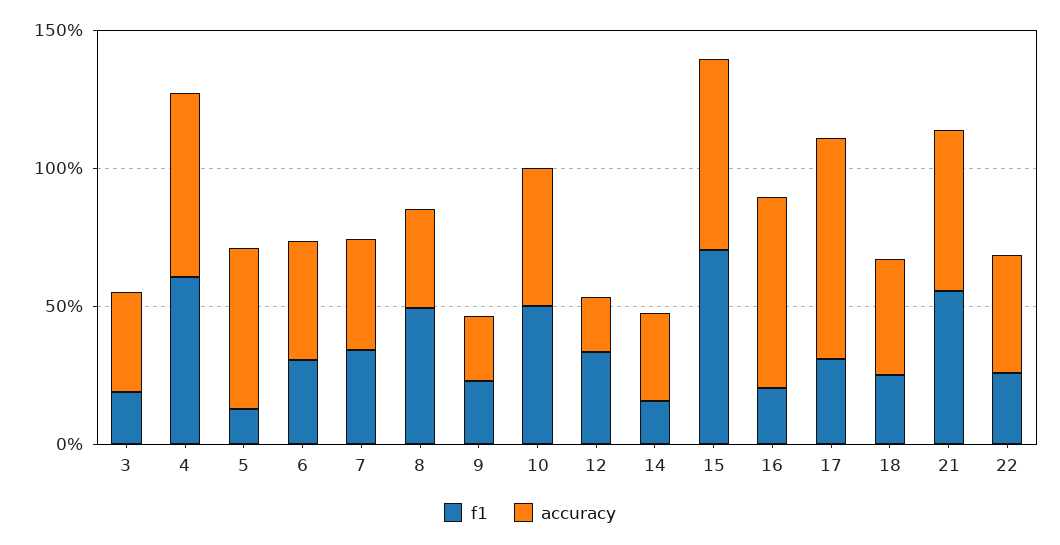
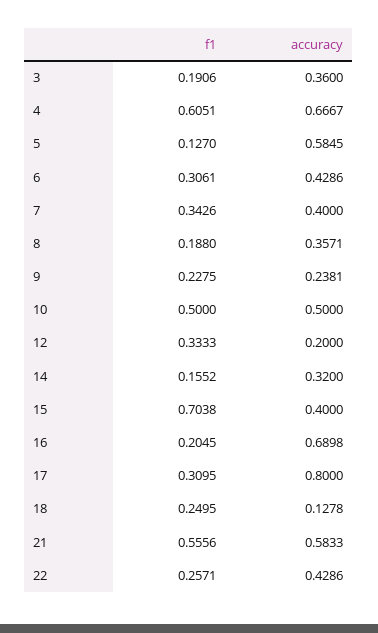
f1, 8: 0.5 -> 0.188
accuracy, 15: 0.7 -> 0.4
accuracy, 18: 0.4 -> 0.1278

